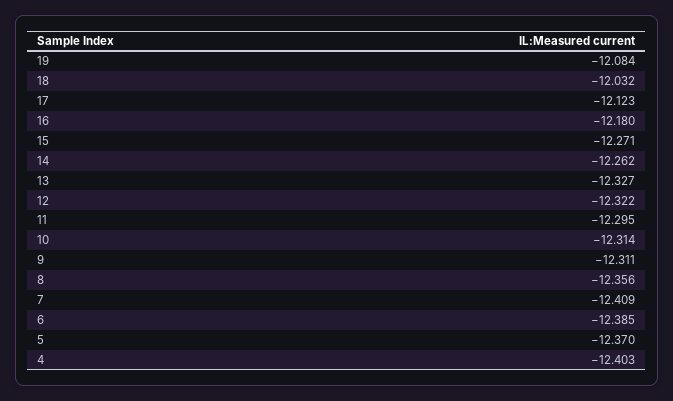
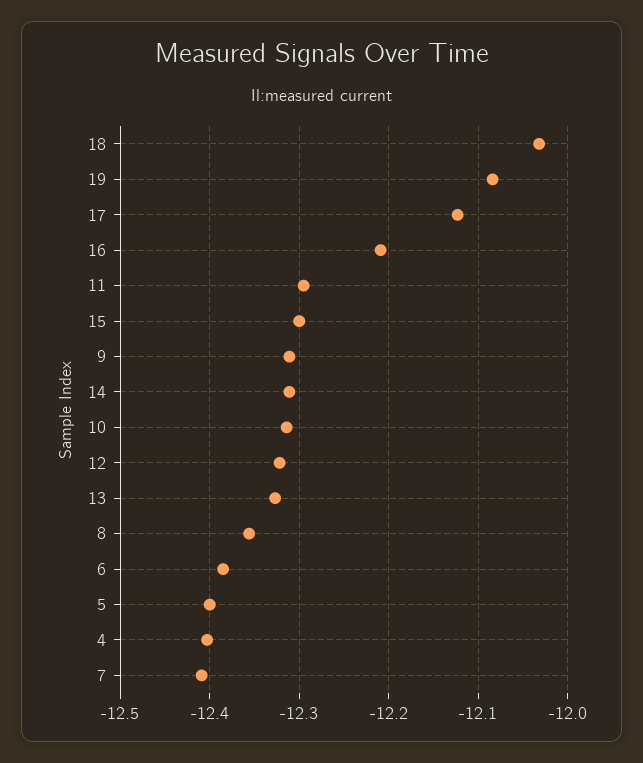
16: -12.18 -> -12.21
15: -12.271 -> -12.3
14: -12.262 -> -12.31
5: -12.37 -> -12.4

